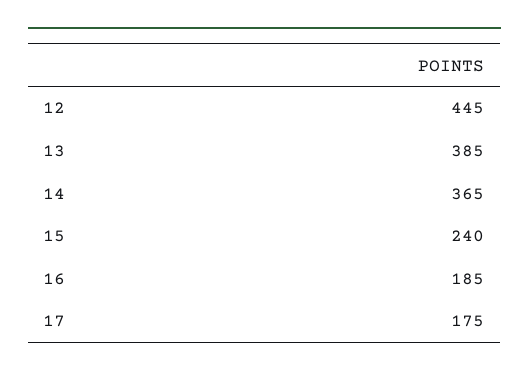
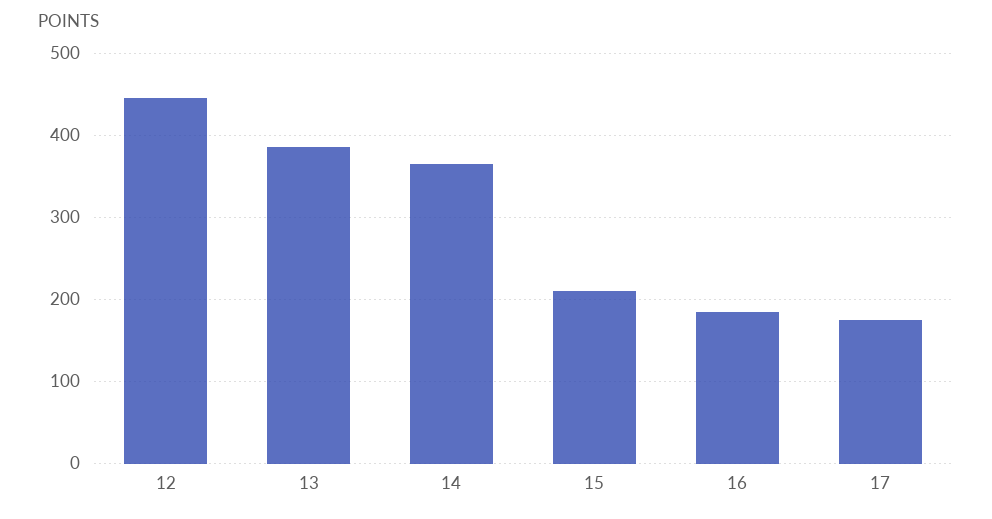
15: 240 -> 210

